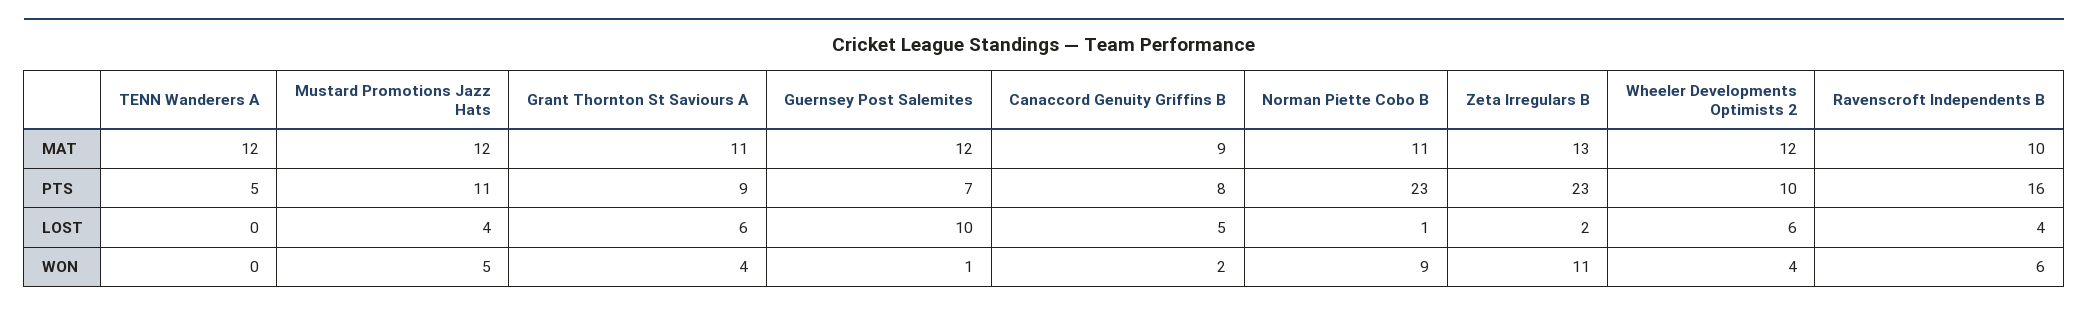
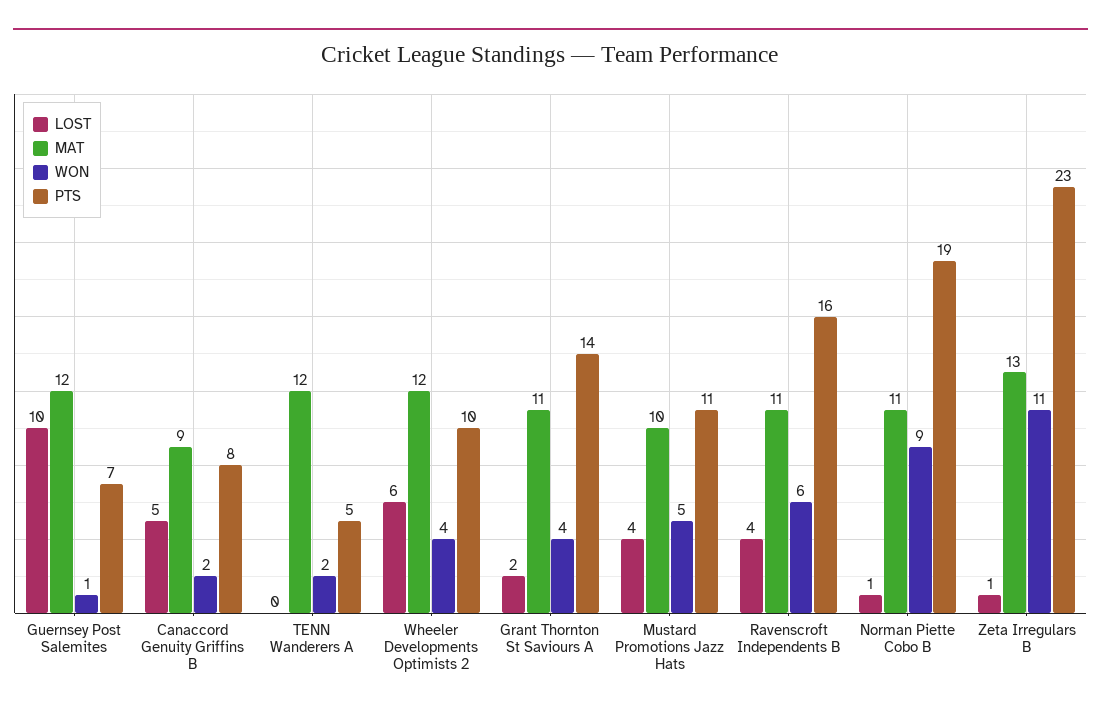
MAT, Mustard Promotions Jazz Hats: 12 -> 10
MAT, Ravenscroft Independents B: 10 -> 11
PTS, Grant Thornton St Saviours A: 9 -> 14
PTS, Norman Piette Cobo B: 23 -> 19
LOST, Grant Thornton St Saviours A: 6 -> 2
LOST, Zeta Irregulars B: 2 -> 1
WON, TENN Wanderers A: 0 -> 2

